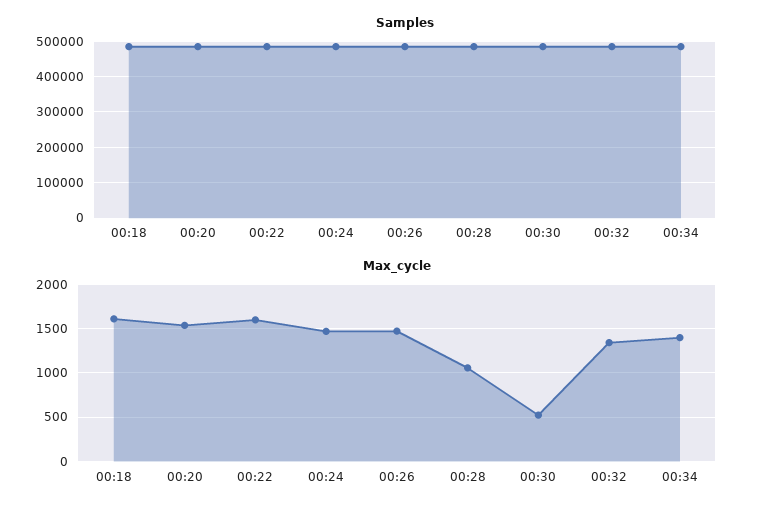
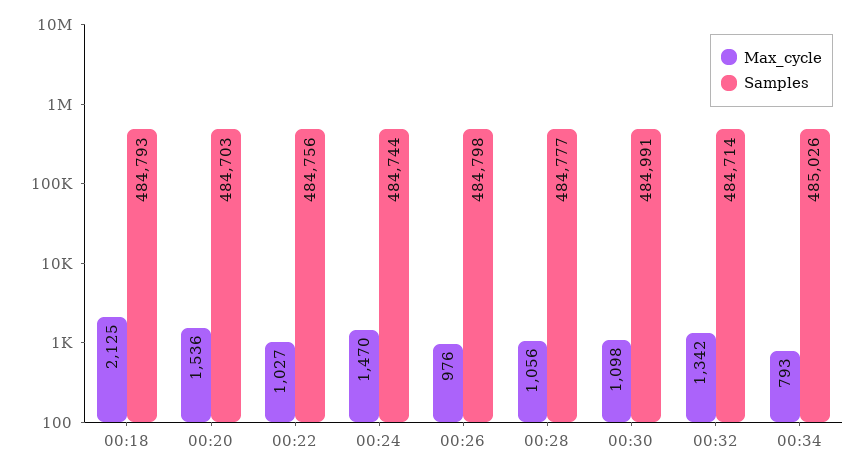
Max_cycle, 00:18: 1600 -> 2125
Max_cycle, 00:22: 1600 -> 1027
Max_cycle, 00:26: 1500 -> 976
Max_cycle, 00:30: 500 -> 1098
Max_cycle, 00:34: 1400 -> 793

